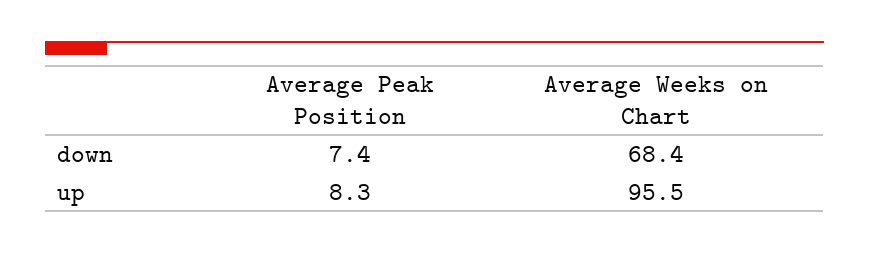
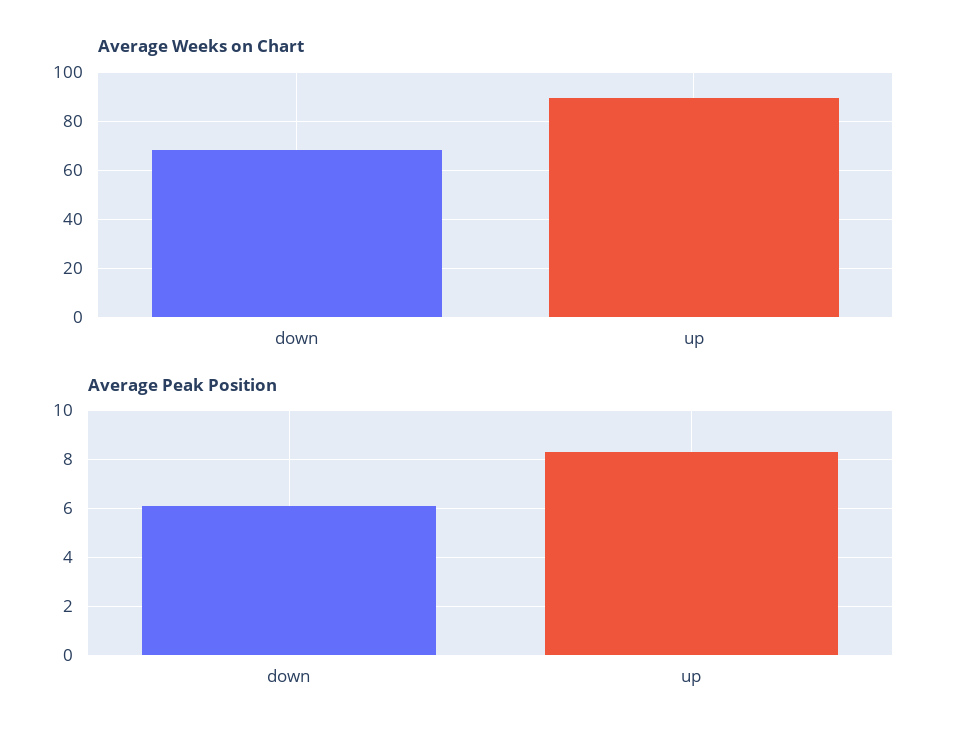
Average Peak Position, down: 7.4 -> 6
Average Weeks on Chart, up: 95.5 -> 90

